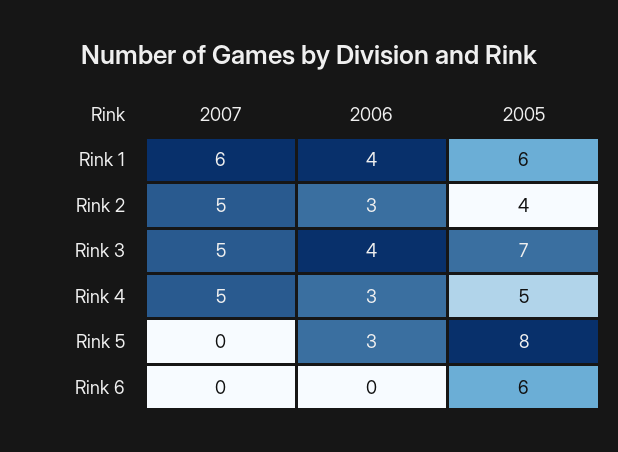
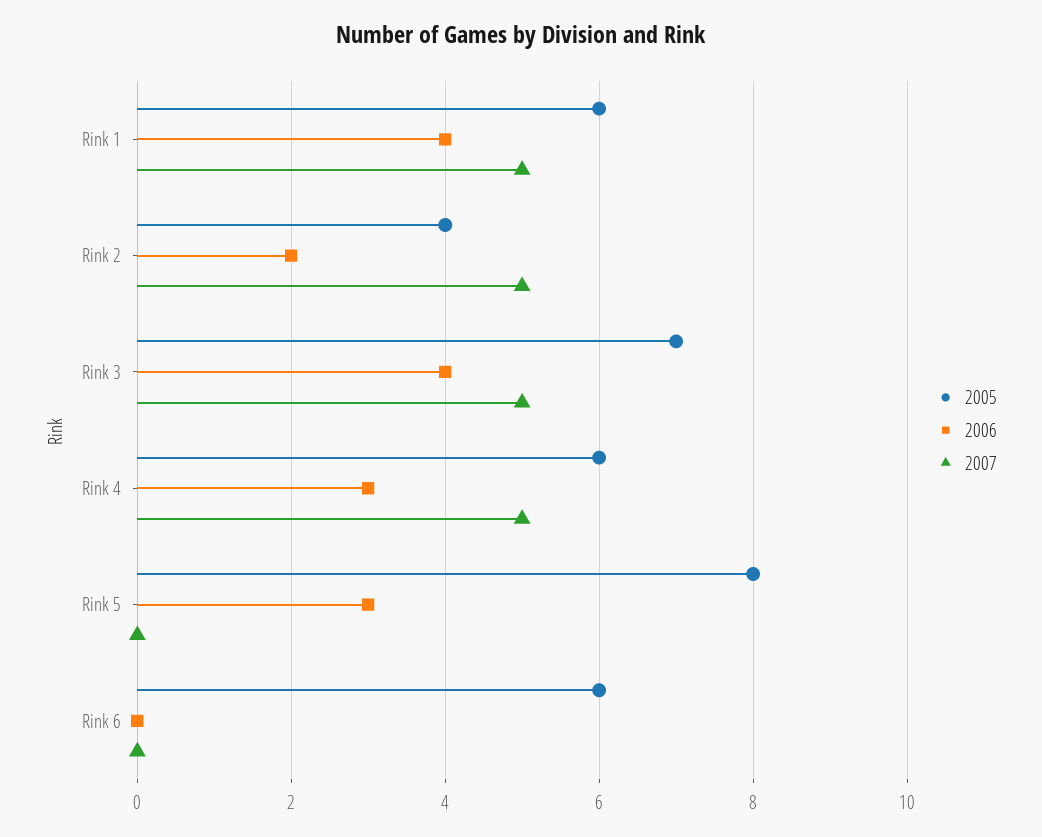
2007, Rink 1: 6 -> 5
2006, Rink 2: 3 -> 2
2005, Rink 4: 5 -> 6

